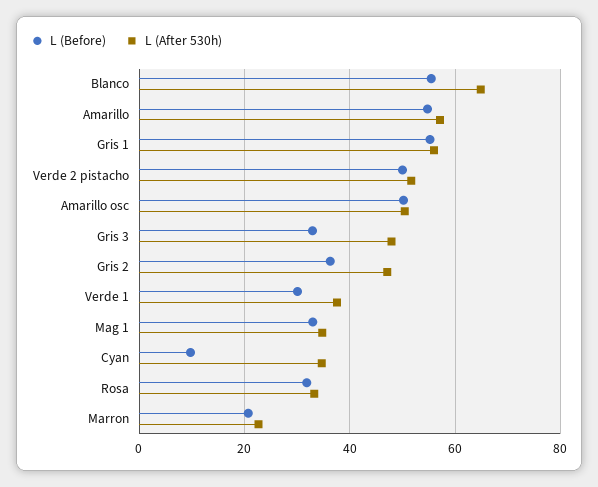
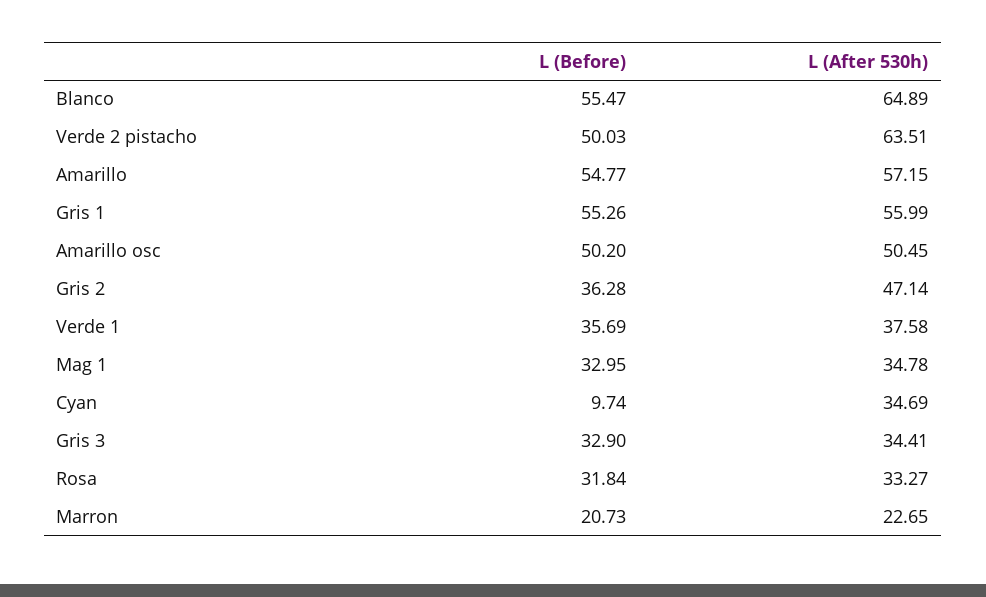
L (After 530h), Verde 2 pistacho: 52 -> 63.51
L (After 530h), Gris 3: 48 -> 34.41
L (Before), Verde 1: 30 -> 35.69

